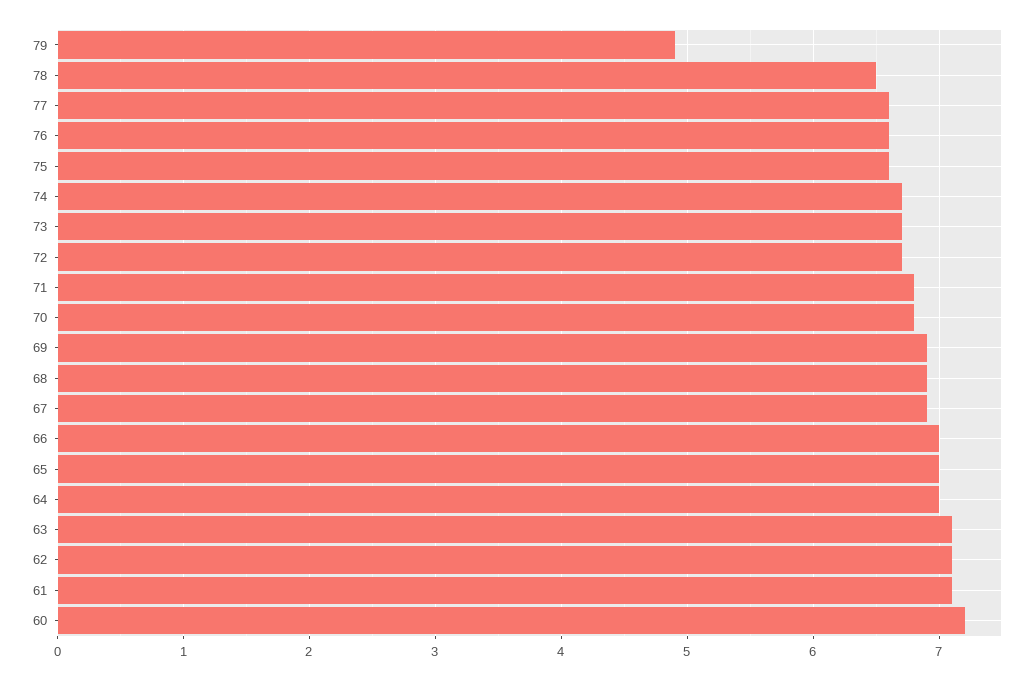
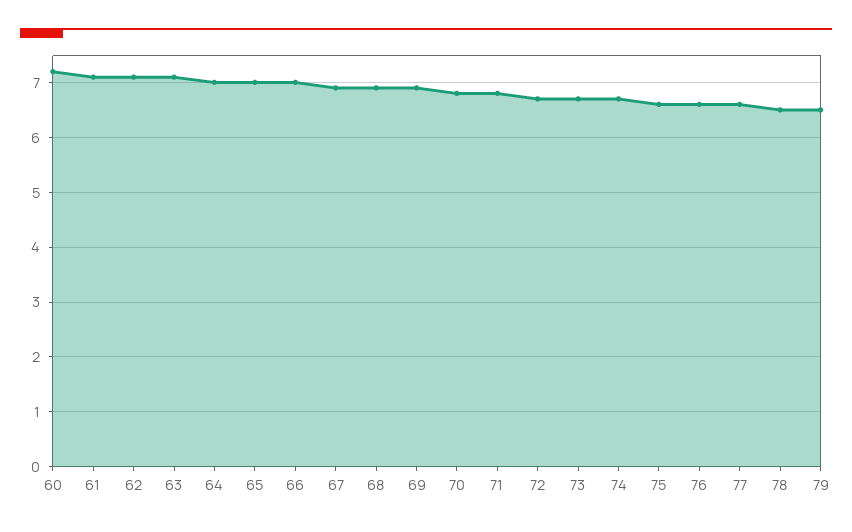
79: 4.9 -> 6.5

